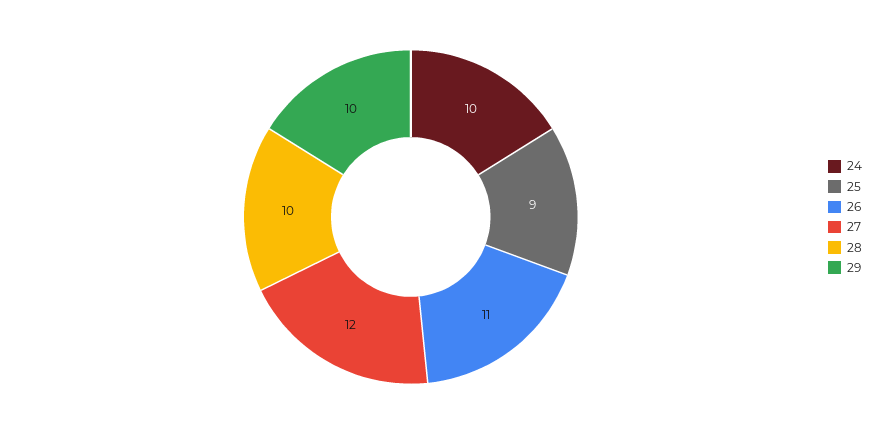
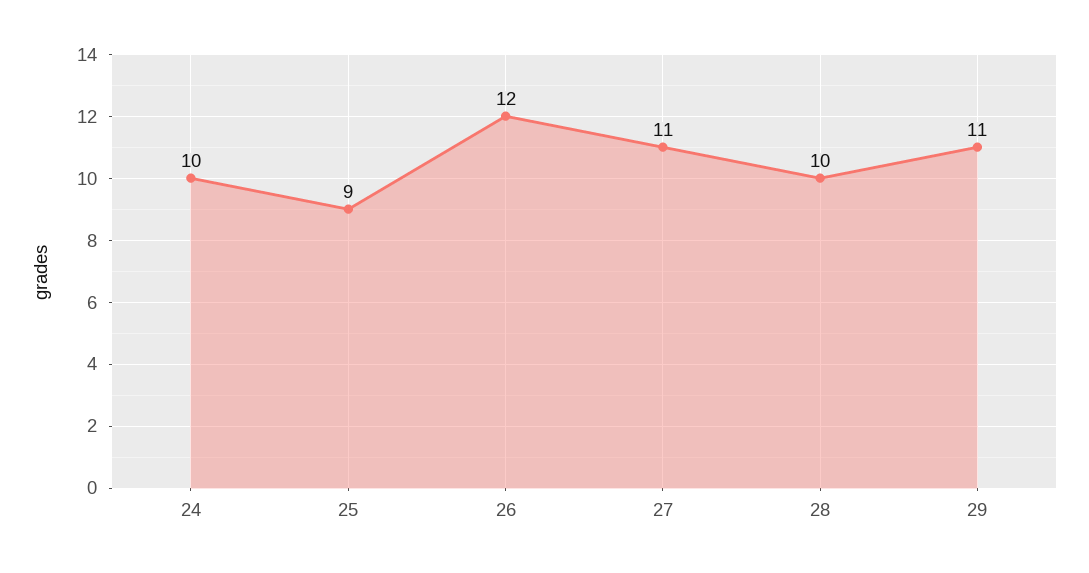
26: 11 -> 12
27: 12 -> 11
29: 10 -> 11

